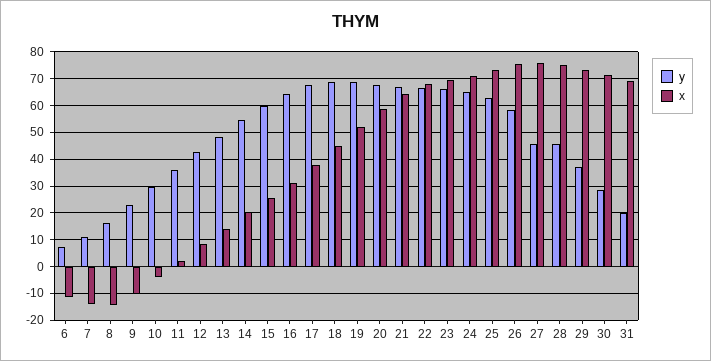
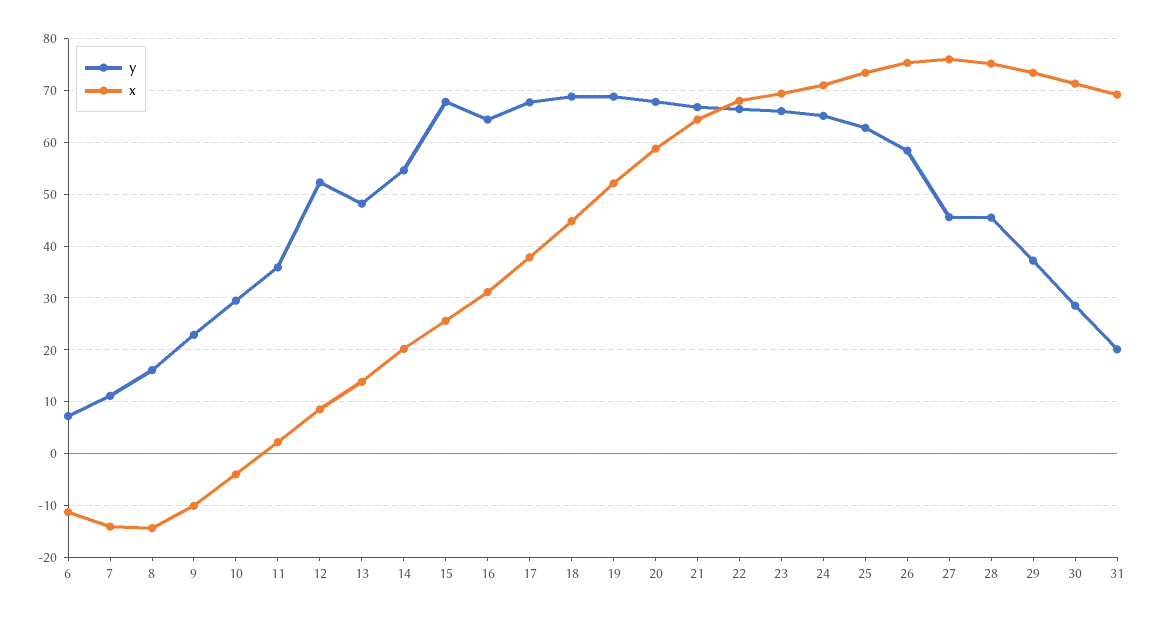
y, 12: 42.5 -> 52
y, 15: 60 -> 68

